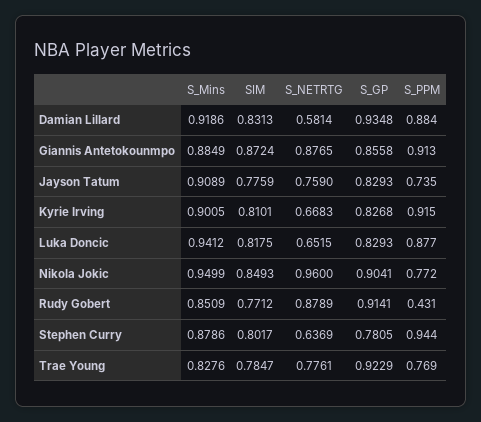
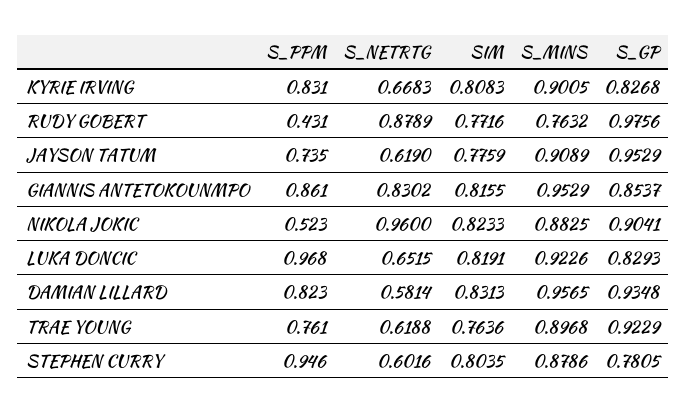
S_Mins, Damian Lillard: 0.9186 -> 0.9565
S_PPM, Damian Lillard: 0.884 -> 0.823
S_Mins, Giannis Antetokounmpo: 0.8849 -> 0.9529
SIM, Giannis Antetokounmpo: 0.8724 -> 0.8155
S_NETRTG, Giannis Antetokounmpo: 0.8765 -> 0.8302
S_GP, Giannis Antetokounmpo: 0.8558 -> 0.8537
S_PPM, Giannis Antetokounmpo: 0.913 -> 0.861
S_NETRTG, Jayson Tatum: 0.759 -> 0.619
S_GP, Jayson Tatum: 0.8293 -> 0.9529
SIM, Kyrie Irving: 0.8101 -> 0.8083
S_PPM, Kyrie Irving: 0.915 -> 0.831
S_Mins, Luka Doncic: 0.9412 -> 0.9226
SIM, Luka Doncic: 0.8175 -> 0.8191
S_PPM, Luka Doncic: 0.877 -> 0.968
S_Mins, Nikola Jokic: 0.9499 -> 0.8825
SIM, Nikola Jokic: 0.8493 -> 0.8233
S_PPM, Nikola Jokic: 0.772 -> 0.523
S_Mins, Rudy Gobert: 0.8509 -> 0.7632
SIM, Rudy Gobert: 0.7712 -> 0.7716
S_GP, Rudy Gobert: 0.9141 -> 0.9756
SIM, Stephen Curry: 0.8017 -> 0.8035
S_NETRTG, Stephen Curry: 0.6369 -> 0.6016
S_PPM, Stephen Curry: 0.944 -> 0.946
S_Mins, Trae Young: 0.8276 -> 0.8968
SIM, Trae Young: 0.7847 -> 0.7636
S_NETRTG, Trae Young: 0.7761 -> 0.6188
S_PPM, Trae Young: 0.769 -> 0.761

